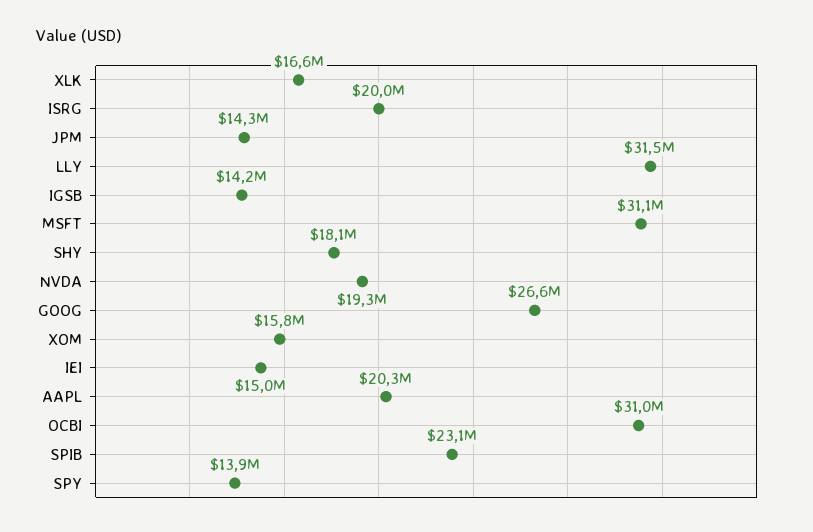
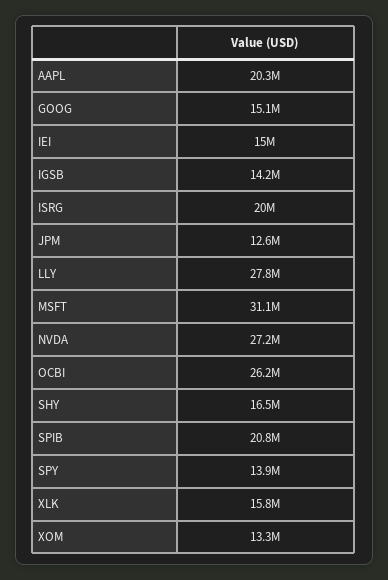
XLK: 16600000 -> 15800000
JPM: 14300000 -> 12600000
LLY: 31500000 -> 27800000
SHY: 18100000 -> 16500000
NVDA: 19300000 -> 27200000
GOOG: 26600000 -> 15100000
XOM: 15800000 -> 13300000
OCBI: 31000000 -> 26200000
SPIB: 23100000 -> 20800000

